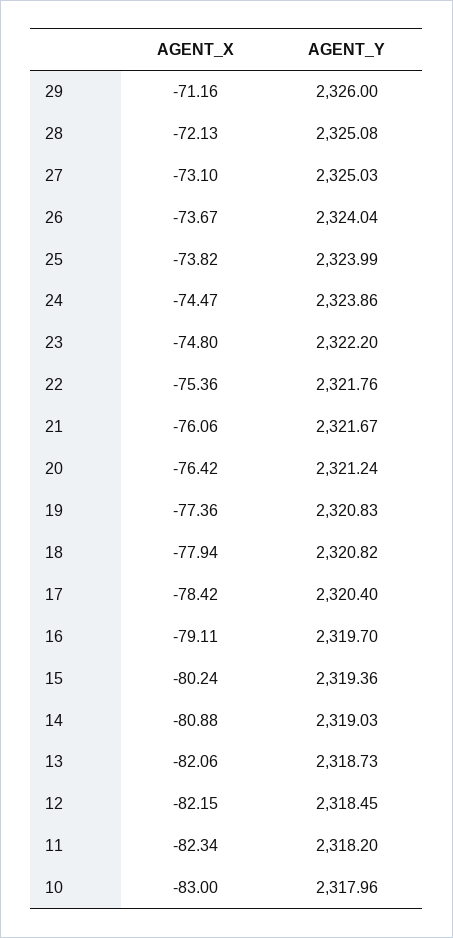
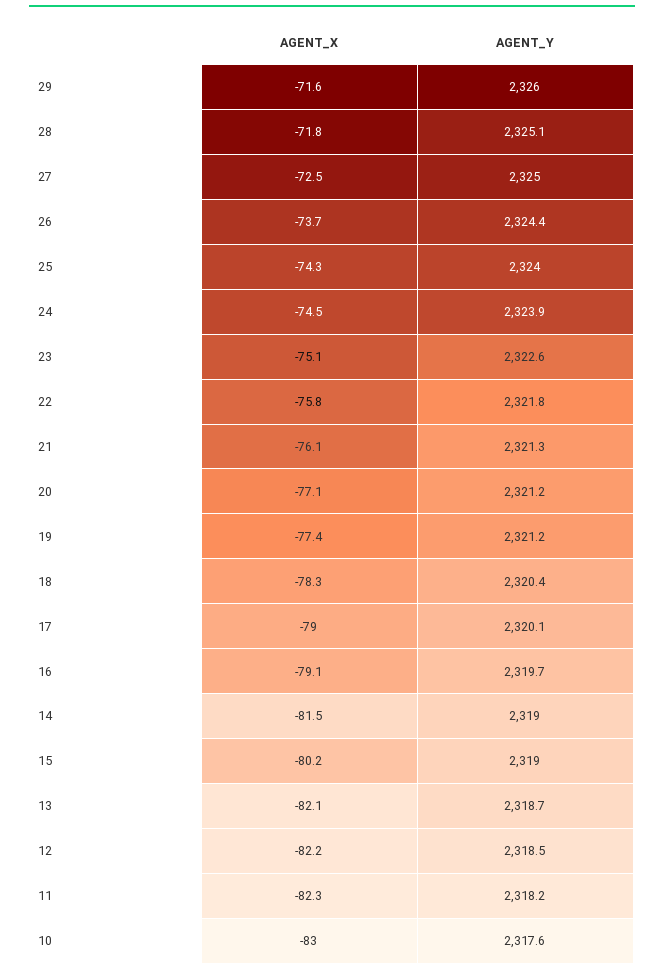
AGENT_X, 29: -71.16 -> -71.6
AGENT_X, 28: -72.13 -> -71.8
AGENT_X, 27: -73.1 -> -72.5
AGENT_Y, 26: 2324.04 -> 2324.4
AGENT_X, 25: -73.82 -> -74.3
AGENT_X, 23: -74.8 -> -75.1
AGENT_Y, 23: 2322.2 -> 2322.6
AGENT_X, 22: -75.36 -> -75.8
AGENT_Y, 21: 2321.67 -> 2321.3
AGENT_X, 20: -76.42 -> -77.1
AGENT_Y, 19: 2320.83 -> 2321.2
AGENT_X, 18: -77.94 -> -78.3
AGENT_Y, 18: 2320.82 -> 2320.4
AGENT_X, 17: -78.42 -> -79
AGENT_Y, 17: 2320.4 -> 2320.1
AGENT_Y, 15: 2319.36 -> 2319
AGENT_X, 14: -80.88 -> -81.5
AGENT_Y, 10: 2317.96 -> 2317.6

